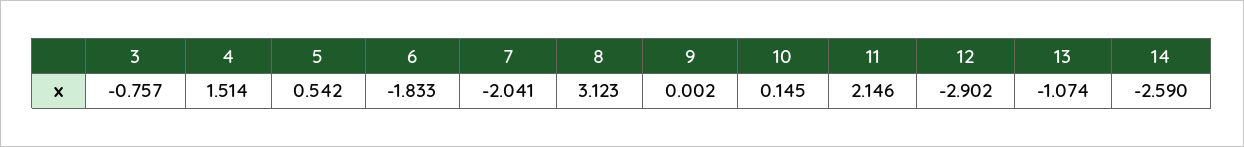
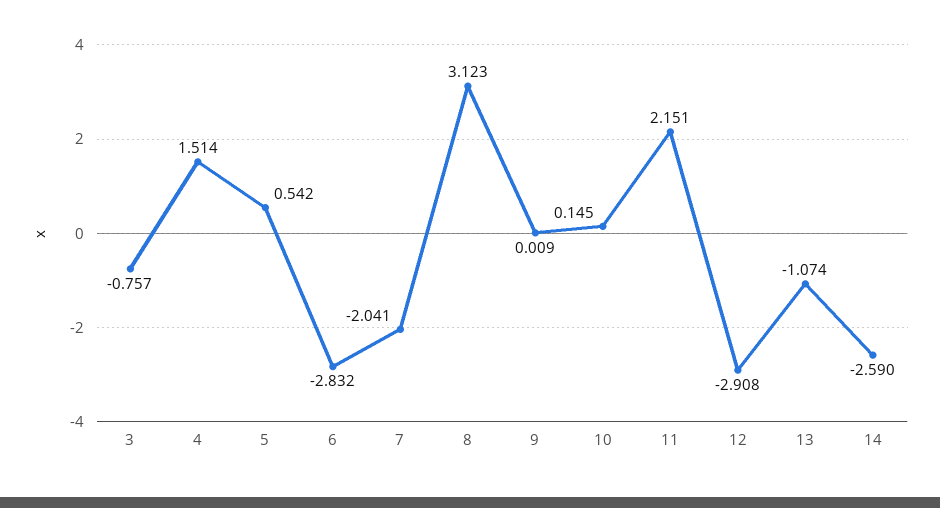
6: -1.833 -> -2.832
9: 0.002 -> 0.009
11: 2.146 -> 2.151
12: -2.902 -> -2.908

